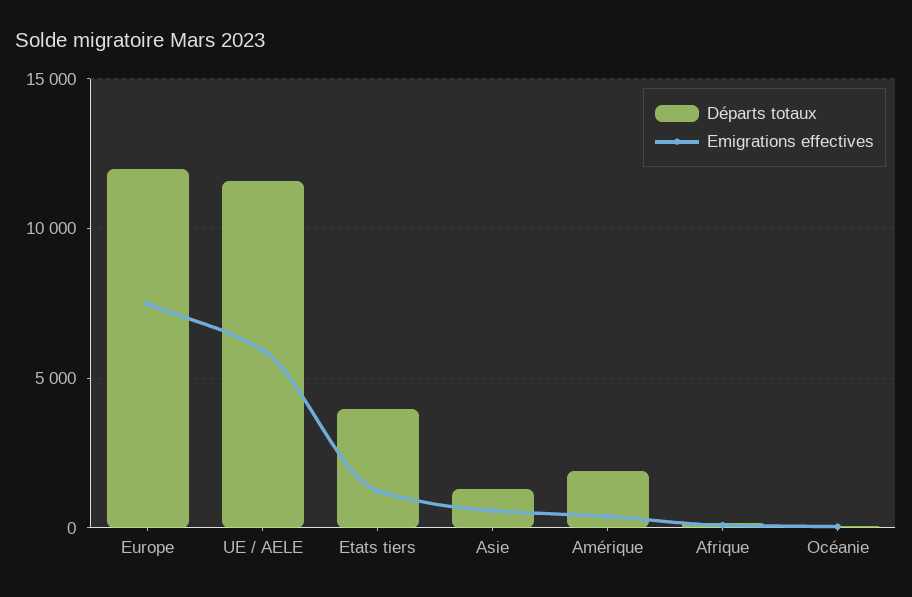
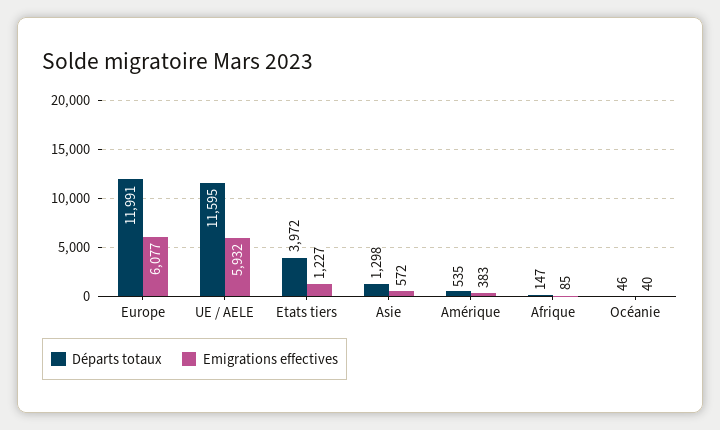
Emigrations effectives, Europe: 7500 -> 6077
Départs totaux, Amérique: 2000 -> 535

